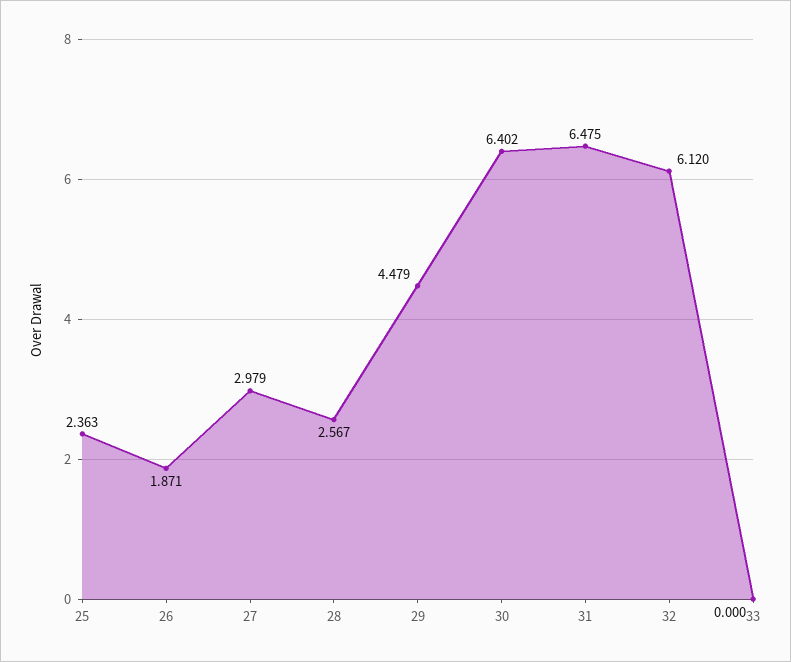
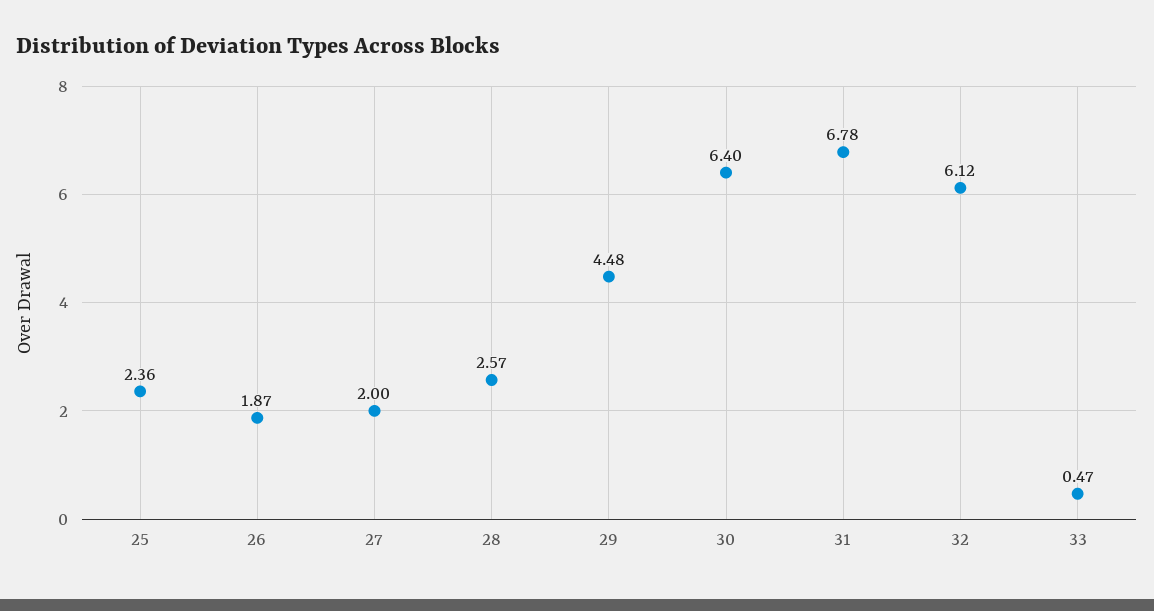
27: 2.979 -> 2
31: 6.475 -> 6.78
33: 0 -> 0.47

